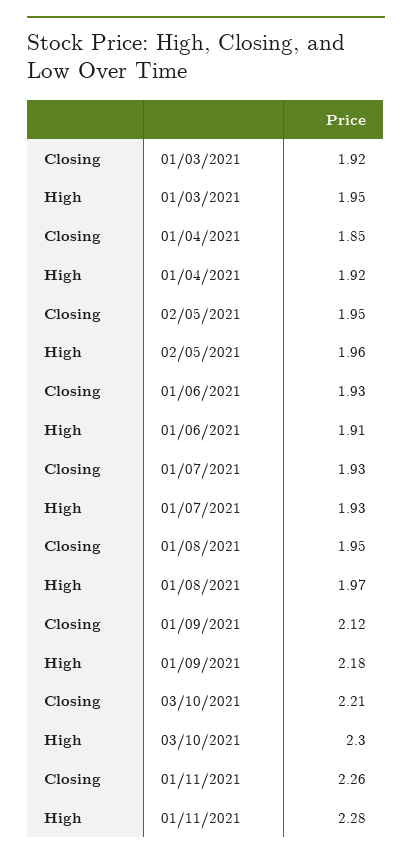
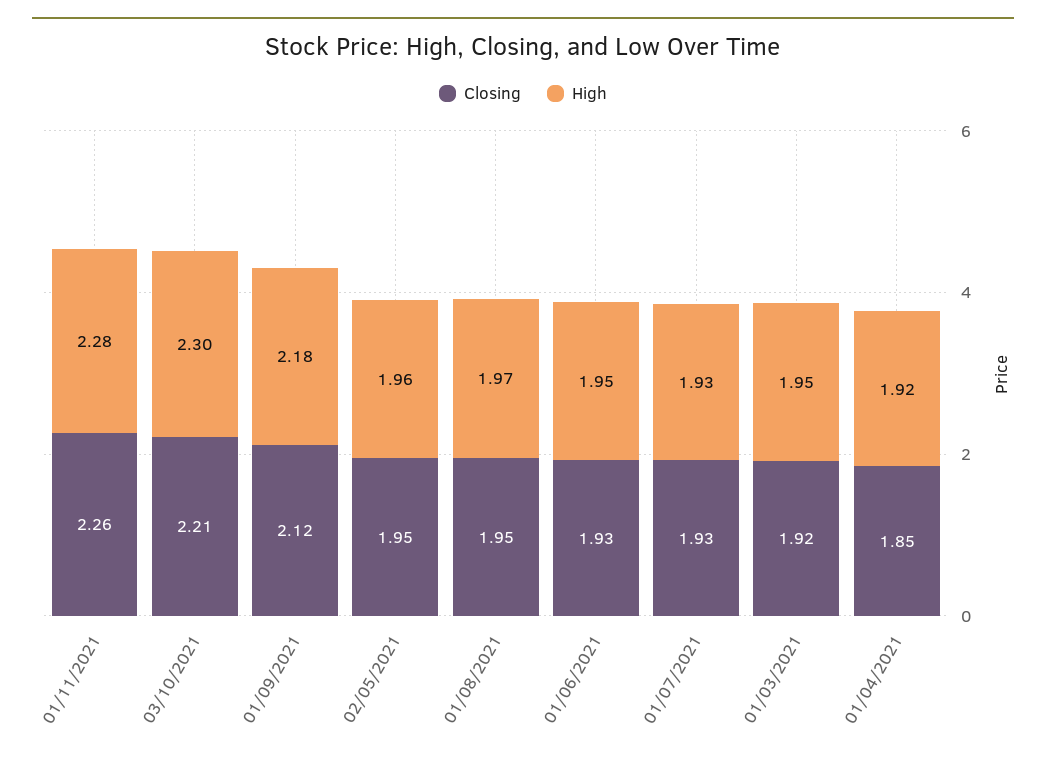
High, 01/06/2021: 1.91 -> 1.95

